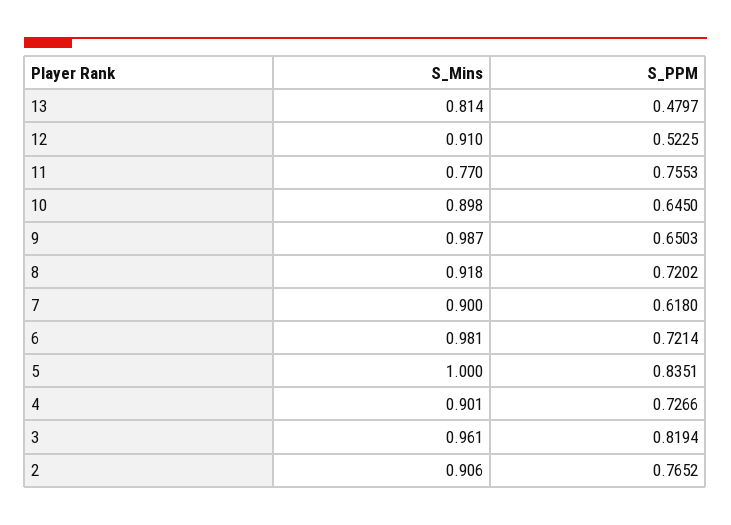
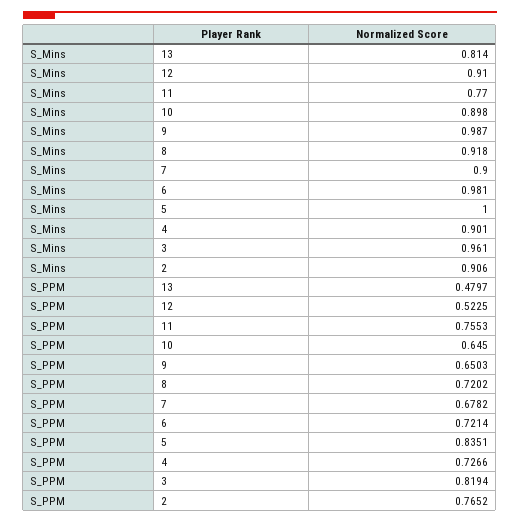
S_PPM, 7: 0.618 -> 0.6782

